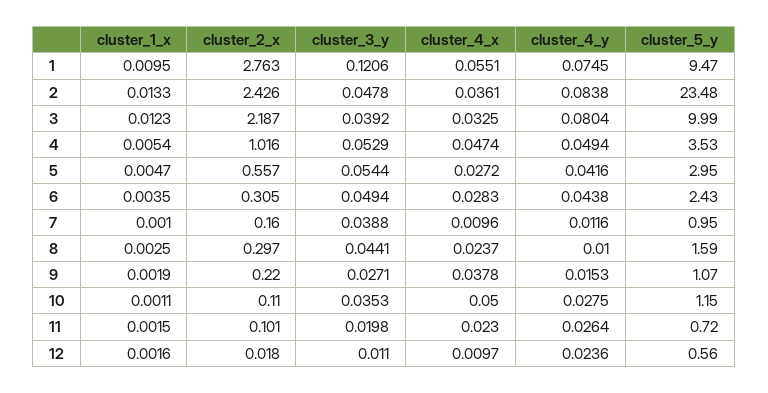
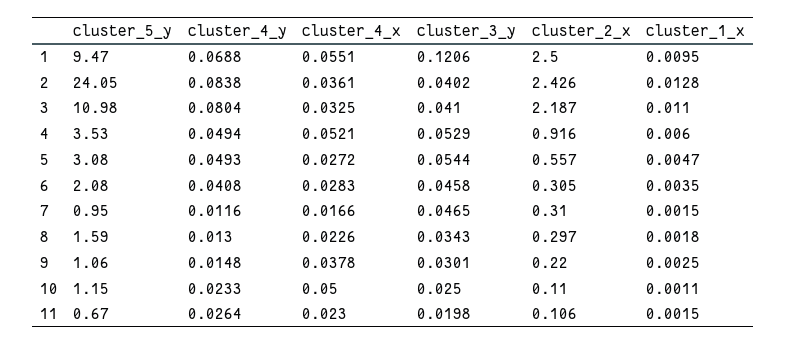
cluster_2_x, 1: 2.763 -> 2.5
cluster_4_y, 1: 0.0745 -> 0.0688
cluster_1_x, 2: 0.0133 -> 0.0128
cluster_3_y, 2: 0.0478 -> 0.0402
cluster_5_y, 2: 23.48 -> 24.05
cluster_1_x, 3: 0.0123 -> 0.011
cluster_3_y, 3: 0.0392 -> 0.041
cluster_5_y, 3: 9.99 -> 10.98
cluster_1_x, 4: 0.0054 -> 0.006
cluster_2_x, 4: 1.016 -> 0.916
cluster_4_x, 4: 0.0474 -> 0.0521
cluster_4_y, 5: 0.0416 -> 0.0493
cluster_5_y, 5: 2.95 -> 3.08
cluster_3_y, 6: 0.0494 -> 0.0458
cluster_4_y, 6: 0.0438 -> 0.0408
cluster_5_y, 6: 2.43 -> 2.08
cluster_1_x, 7: 0.001 -> 0.0015
cluster_2_x, 7: 0.16 -> 0.31
cluster_3_y, 7: 0.0388 -> 0.0465
cluster_4_x, 7: 0.0096 -> 0.0166
cluster_1_x, 8: 0.0025 -> 0.0018
cluster_3_y, 8: 0.0441 -> 0.0343
cluster_4_x, 8: 0.0237 -> 0.0226
cluster_4_y, 8: 0.01 -> 0.013
cluster_1_x, 9: 0.0019 -> 0.0025
cluster_3_y, 9: 0.0271 -> 0.0301
cluster_4_y, 9: 0.0153 -> 0.0148
cluster_5_y, 9: 1.07 -> 1.06
cluster_3_y, 10: 0.0353 -> 0.025
cluster_4_y, 10: 0.0275 -> 0.0233
cluster_2_x, 11: 0.101 -> 0.106
cluster_5_y, 11: 0.72 -> 0.67
cluster_1_x, 12: 0.0016 -> none
cluster_2_x, 12: 0.018 -> none
cluster_3_y, 12: 0.011 -> none
cluster_4_x, 12: 0.0097 -> none
cluster_4_y, 12: 0.0236 -> none
cluster_5_y, 12: 0.56 -> none

